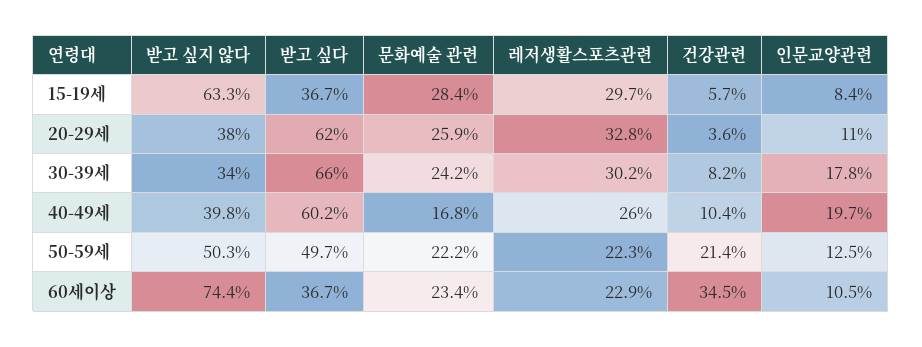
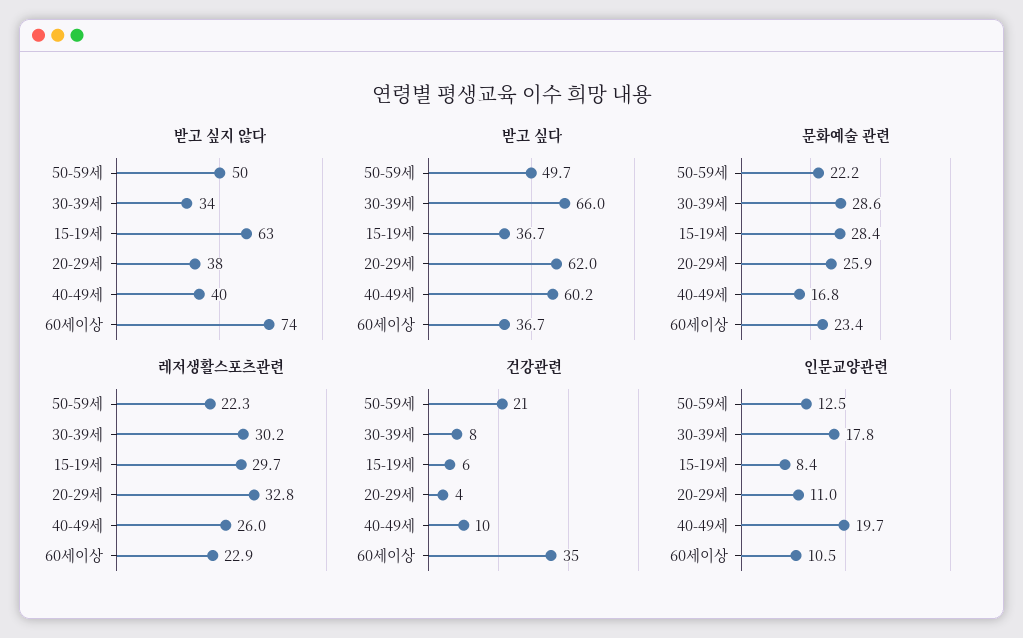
문화예술 관련, 30-39세: 24.2 -> 28.6

